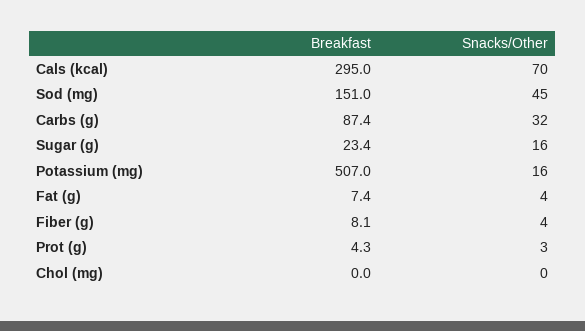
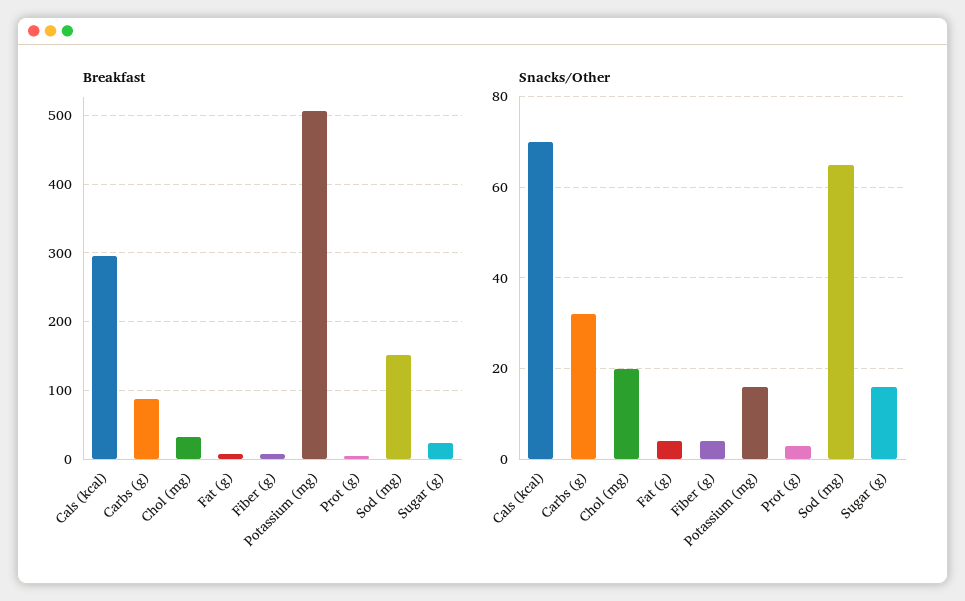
Snacks/Other, Sod (mg): 45 -> 65
Breakfast, Chol (mg): 0 -> 30
Snacks/Other, Chol (mg): 0 -> 20

